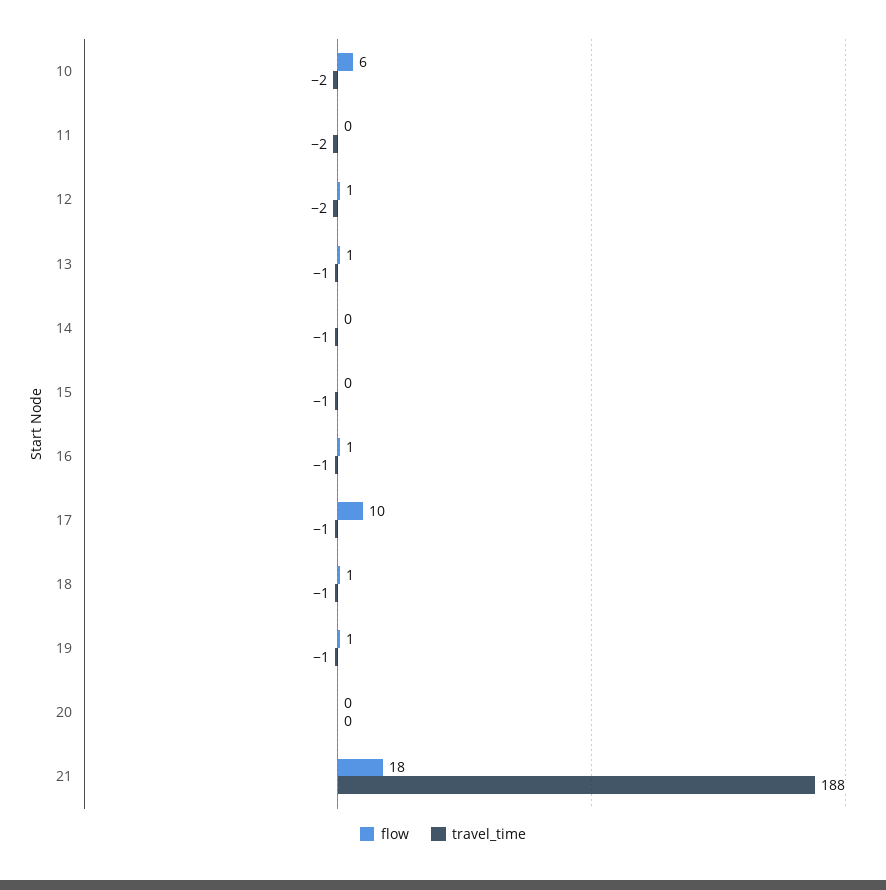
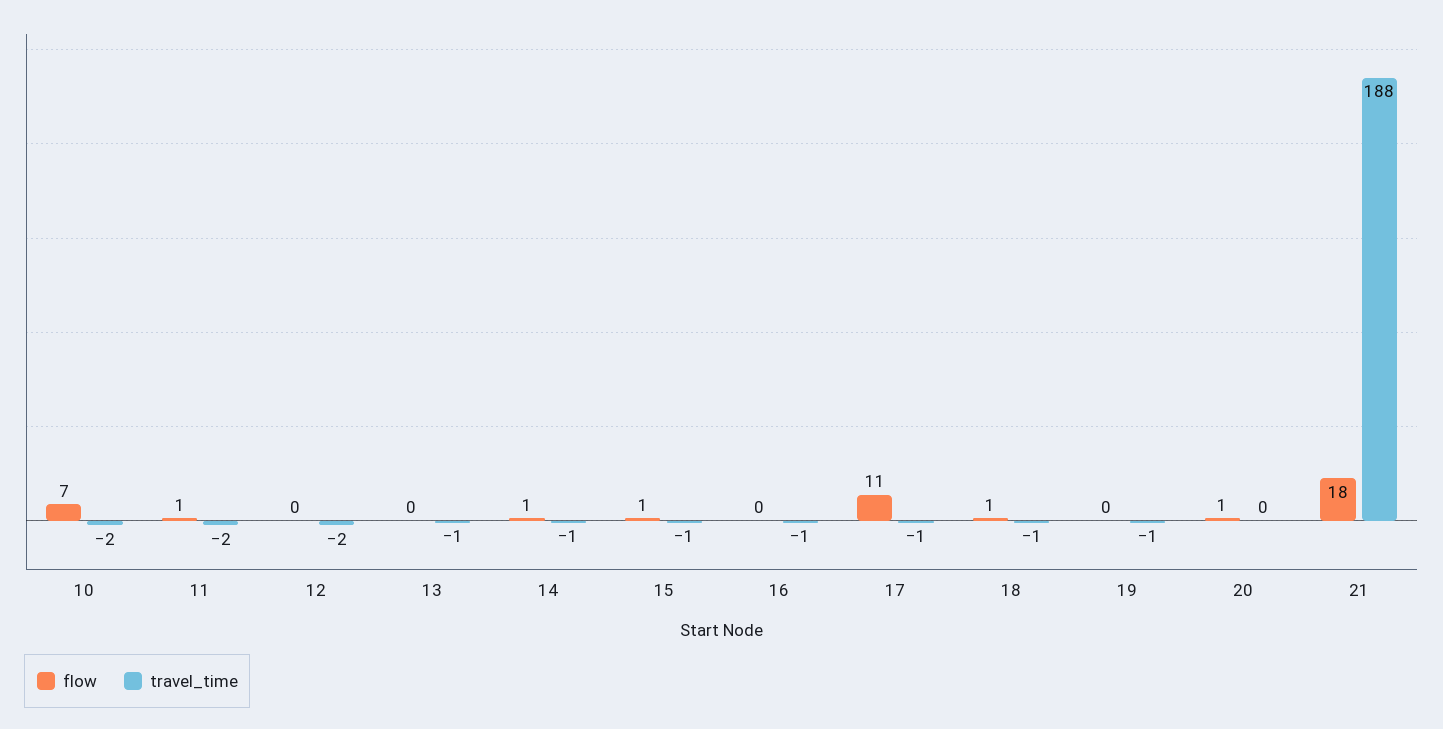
flow, 10: 6 -> 7
flow, 11: 0 -> 1
flow, 12: 1 -> 0
flow, 13: 1 -> 0
flow, 14: 0 -> 1
flow, 15: 0 -> 1
flow, 16: 1 -> 0
flow, 17: 10 -> 11
flow, 19: 1 -> 0
flow, 20: 0 -> 1

